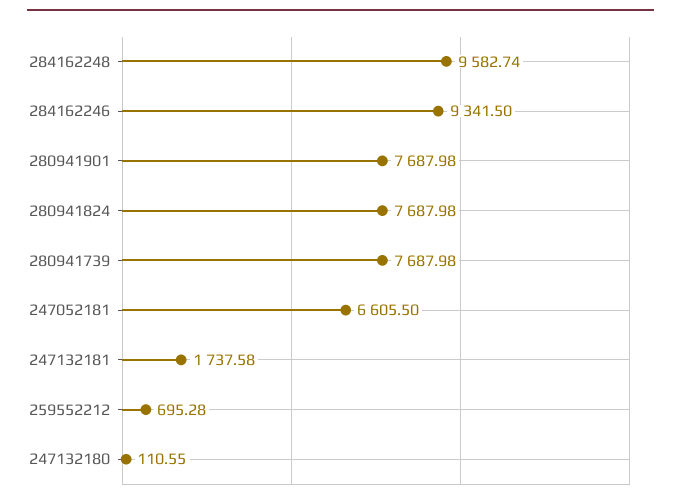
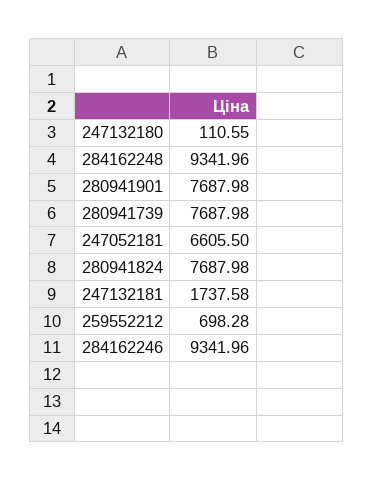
284162248: 9582.74 -> 9341.96
284162246: 9341.5 -> 9341.96
259552212: 695.28 -> 698.28

